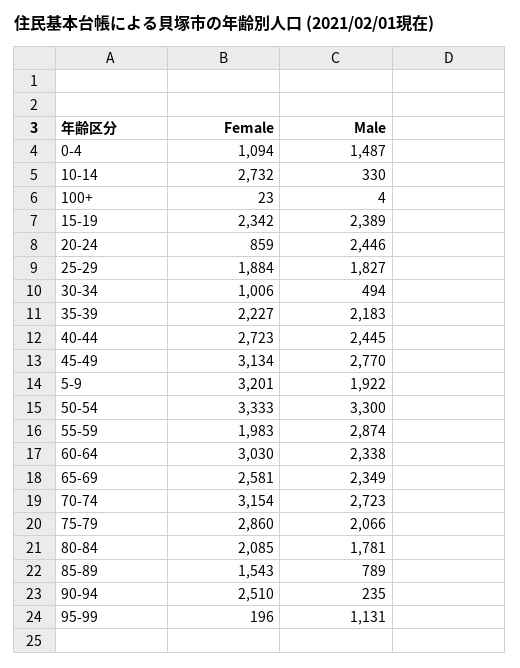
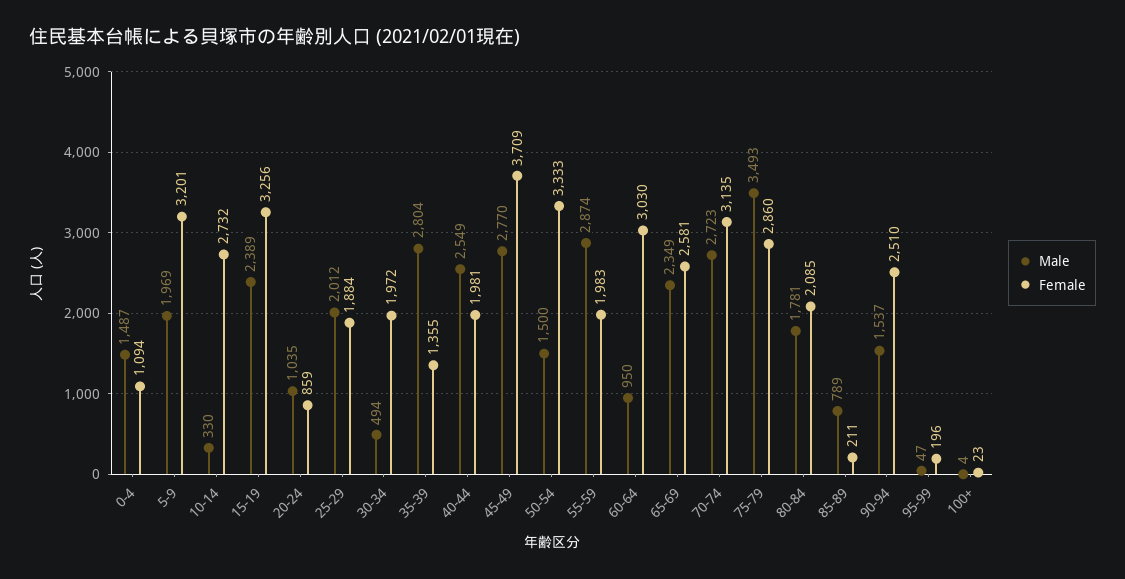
Female, 15-19: 2342 -> 3256
Male, 20-24: 2446 -> 1035
Male, 25-29: 1827 -> 2012
Female, 30-34: 1006 -> 1972
Female, 35-39: 2227 -> 1355
Male, 35-39: 2183 -> 2804
Female, 40-44: 2723 -> 1981
Male, 40-44: 2445 -> 2549
Female, 45-49: 3134 -> 3709
Male, 5-9: 1922 -> 1969
Male, 50-54: 3300 -> 1500
Male, 60-64: 2338 -> 950
Female, 70-74: 3154 -> 3135
Male, 75-79: 2066 -> 3493
Female, 85-89: 1543 -> 211
Male, 90-94: 235 -> 1537
Male, 95-99: 1131 -> 47

